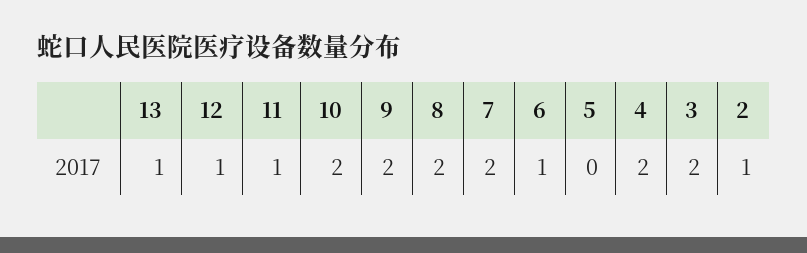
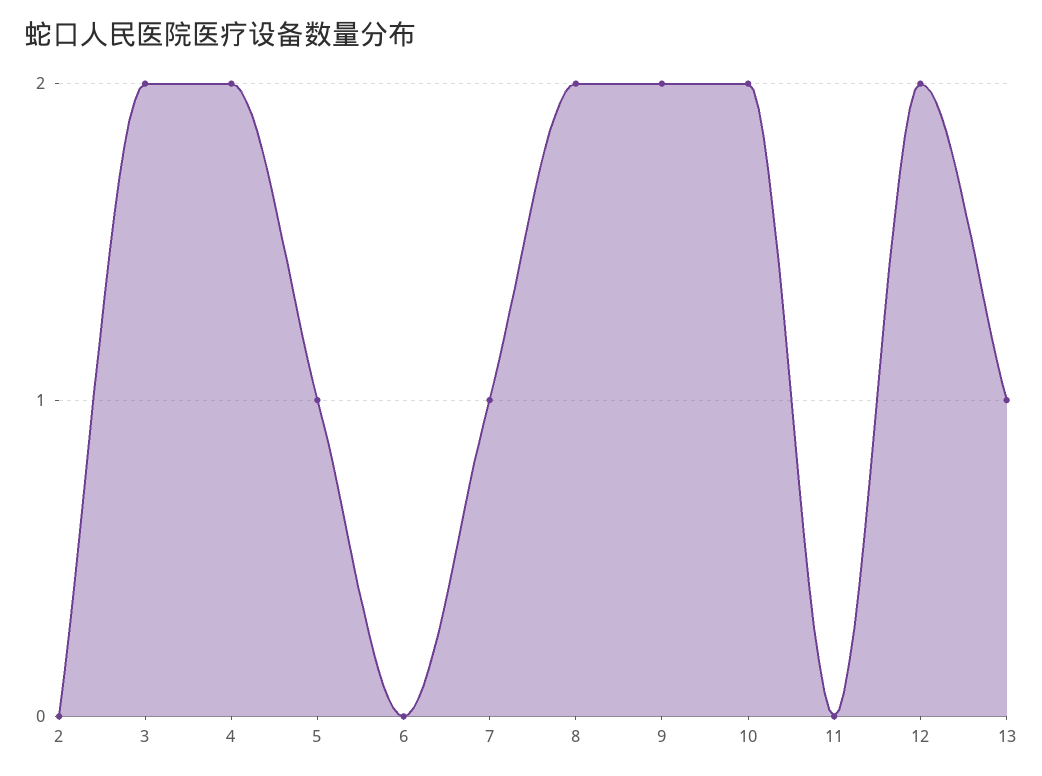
12: 1 -> 2
11: 1 -> 0
7: 2 -> 1
6: 1 -> 0
5: 0 -> 1
2: 1 -> 0

